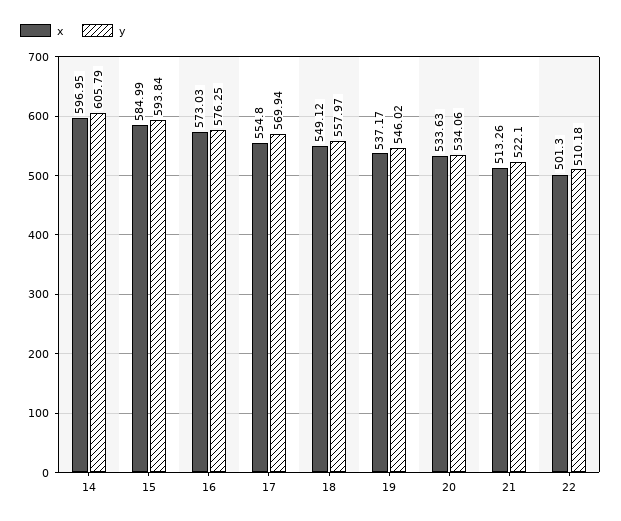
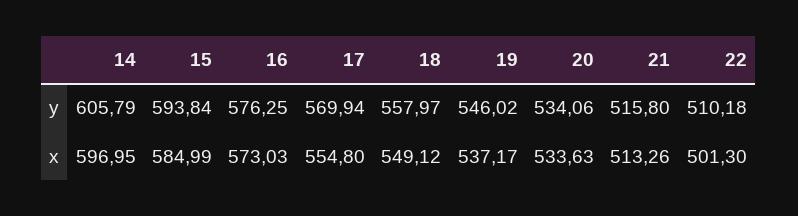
y, 21: 522.1 -> 515.8

